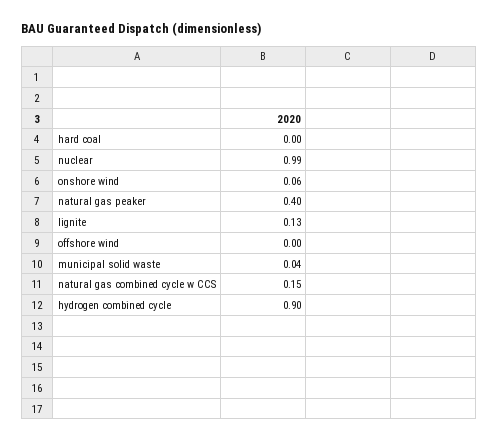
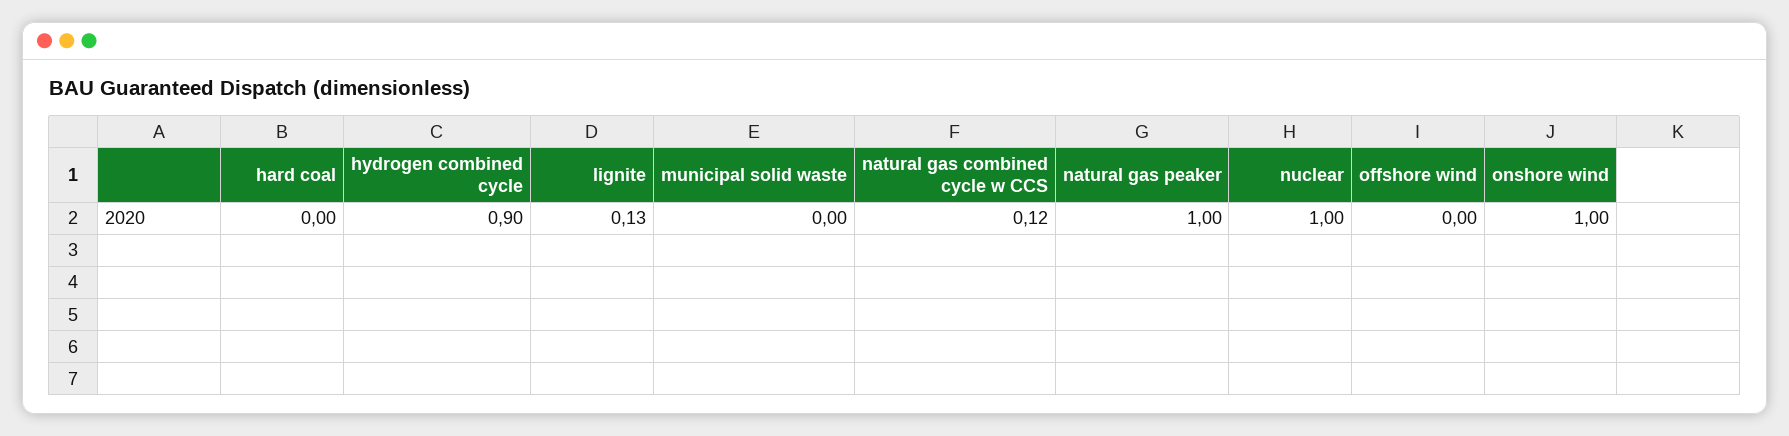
nuclear: 0.99 -> 1
onshore wind: 0.06 -> 1
natural gas peaker: 0.4 -> 1
municipal solid waste: 0.04 -> 0
natural gas combined cycle w CCS: 0.15 -> 0.12

